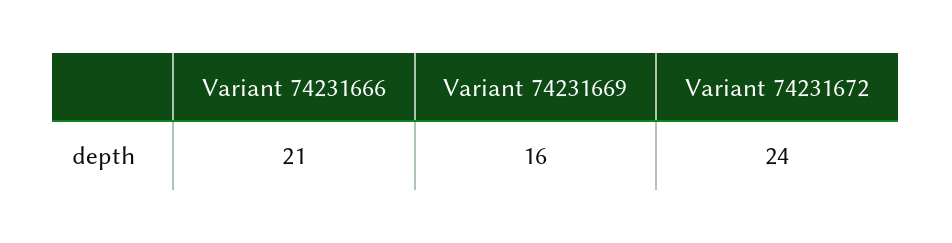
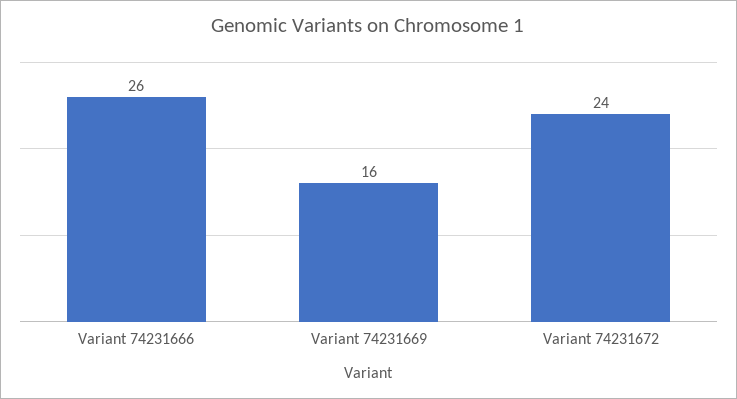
Variant 74231666: 21 -> 26

